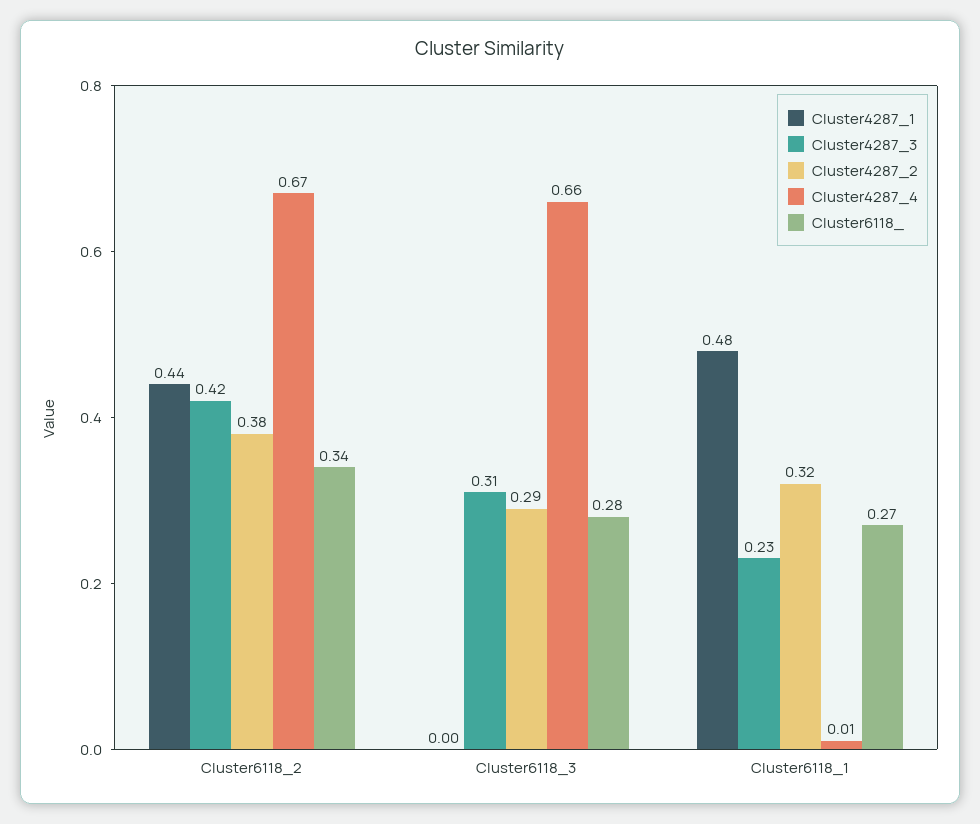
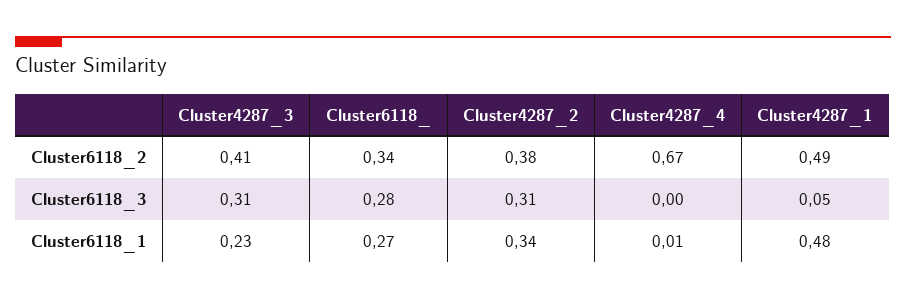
Cluster4287_1, Cluster6118_2: 0.44 -> 0.49
Cluster4287_3, Cluster6118_2: 0.42 -> 0.41
Cluster4287_1, Cluster6118_3: 0 -> 0.05
Cluster4287_2, Cluster6118_3: 0.29 -> 0.31
Cluster4287_4, Cluster6118_3: 0.66 -> 0
Cluster4287_2, Cluster6118_1: 0.32 -> 0.34

